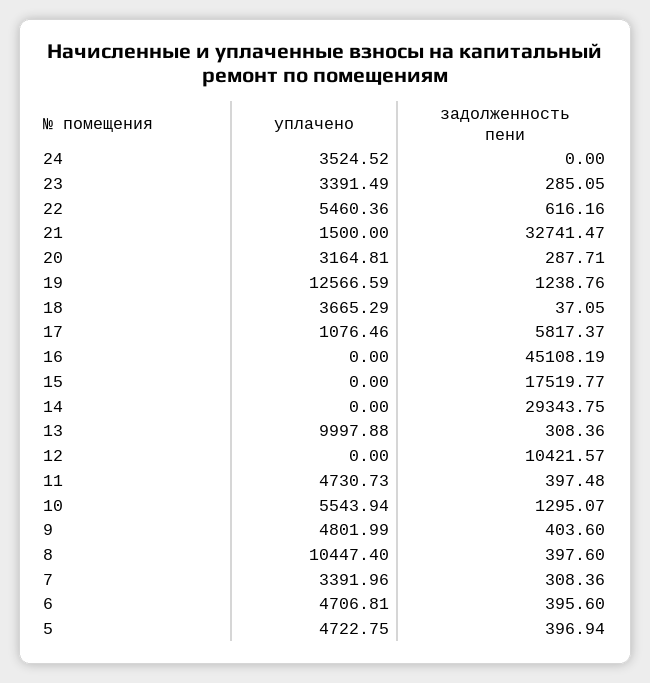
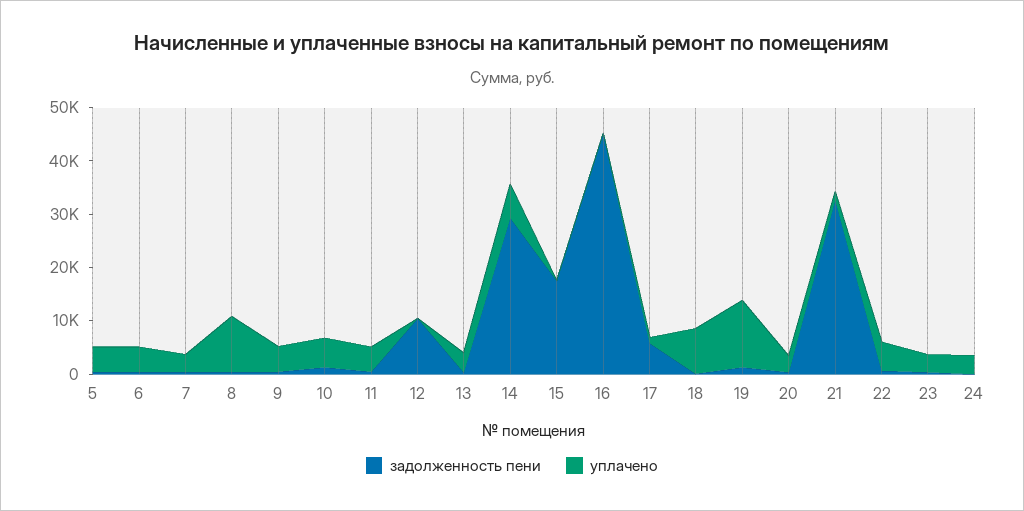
уплачено, 18: 3665.29 -> 8000
уплачено, 14: 0 -> 6000
уплачено, 13: 9997.88 -> 4000

